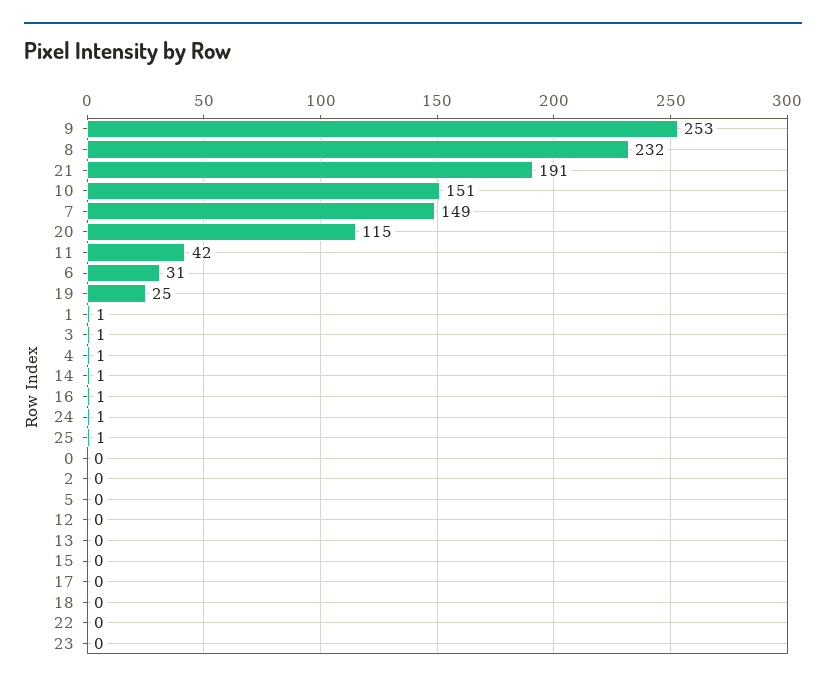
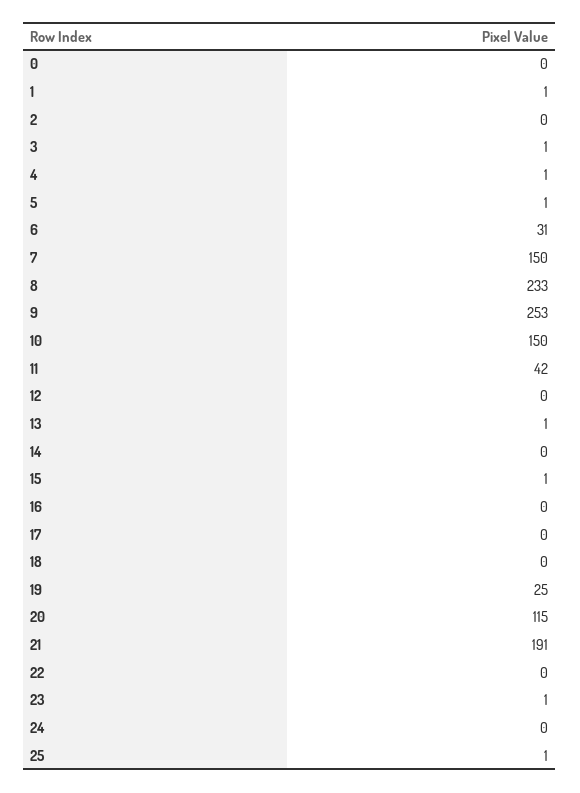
8: 232 -> 233
10: 151 -> 150
7: 149 -> 150
14: 1 -> 0
16: 1 -> 0
24: 1 -> 0
5: 0 -> 1
13: 0 -> 1
15: 0 -> 1
23: 0 -> 1

